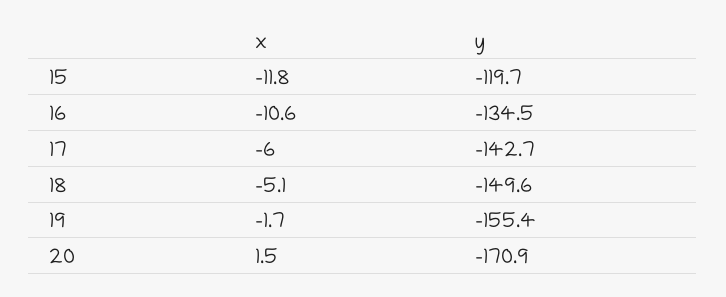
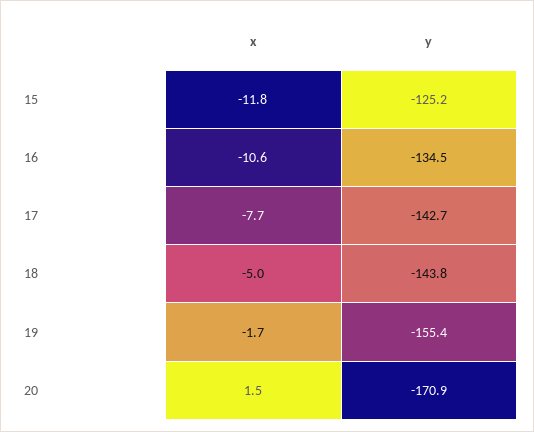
y, 15: -119.7 -> -125.2
x, 17: -6 -> -7.7
x, 18: -5.1 -> -5
y, 18: -149.6 -> -143.8

